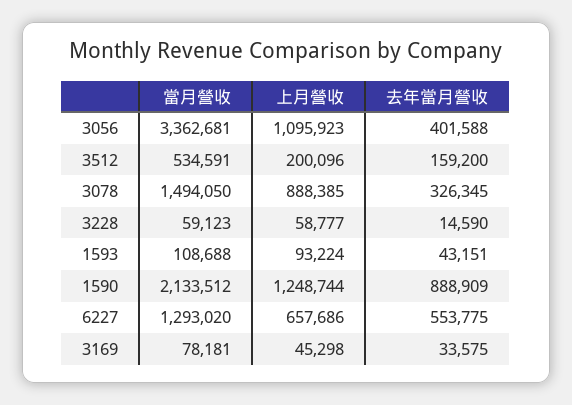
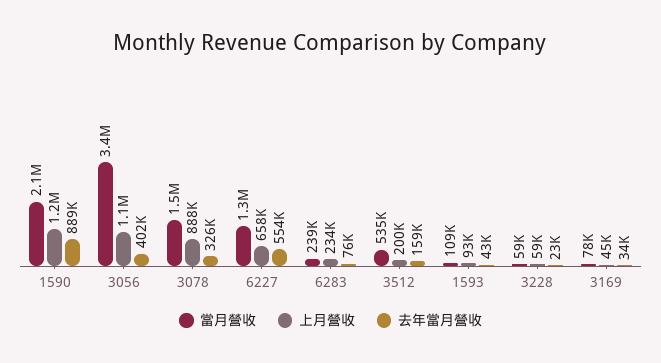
去年當月營收, 3228: 14590 -> 23000
當月營收, 6283: none -> 239000
上月營收, 6283: none -> 234000
去年當月營收, 6283: none -> 76000

